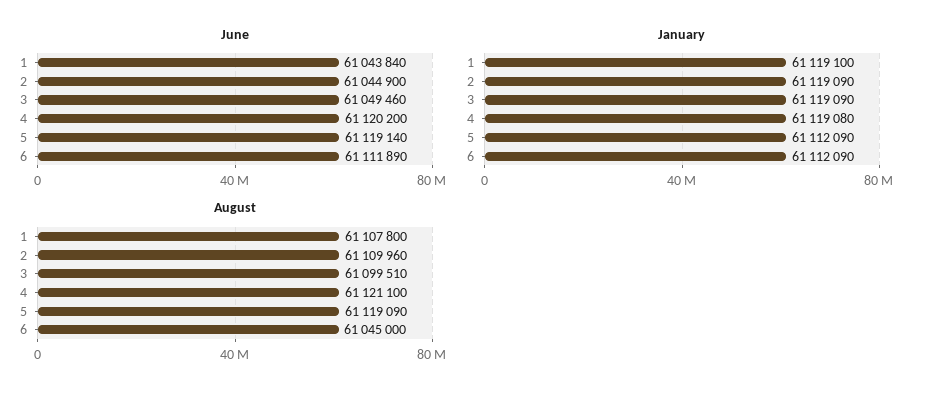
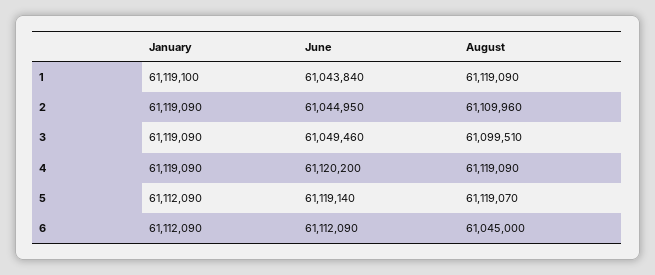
June, 2: 61044900 -> 61044950
June, 6: 61111890 -> 61112090
January, 4: 61119080 -> 61119090
August, 1: 61107800 -> 61119090
August, 4: 61121100 -> 61119090
August, 5: 61119090 -> 61119070

